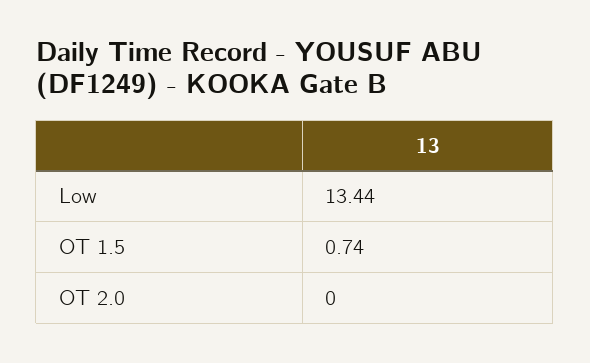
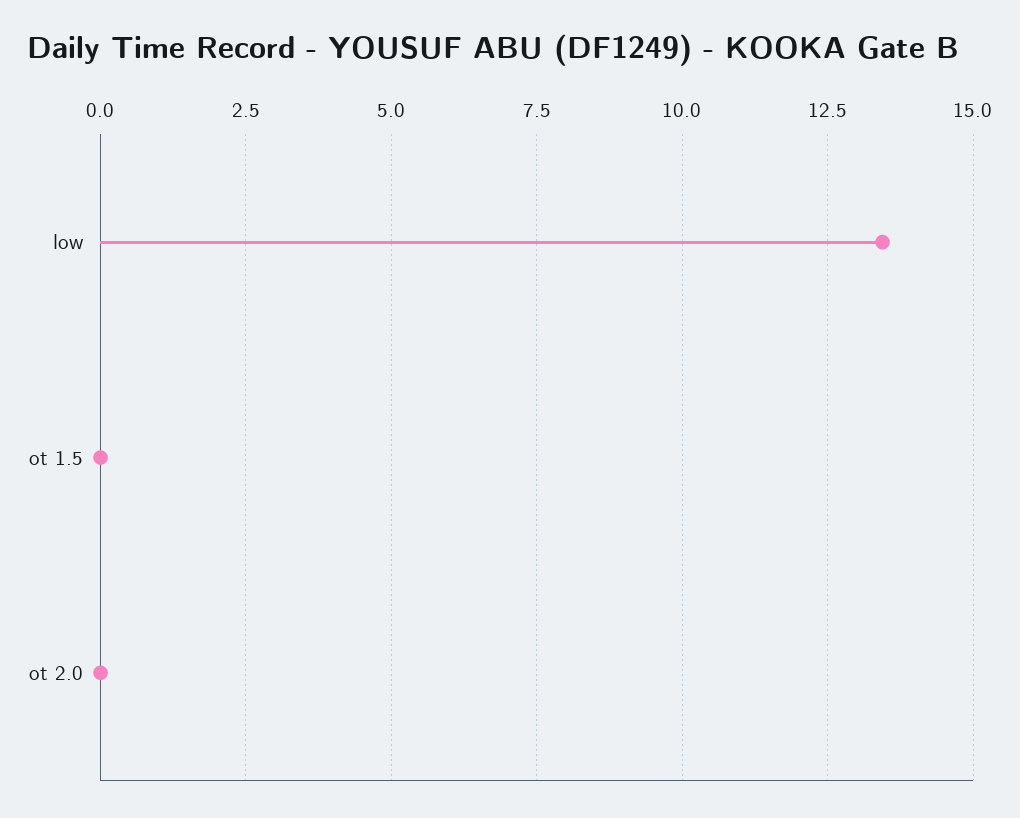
OT 1.5: 0.74 -> 0

